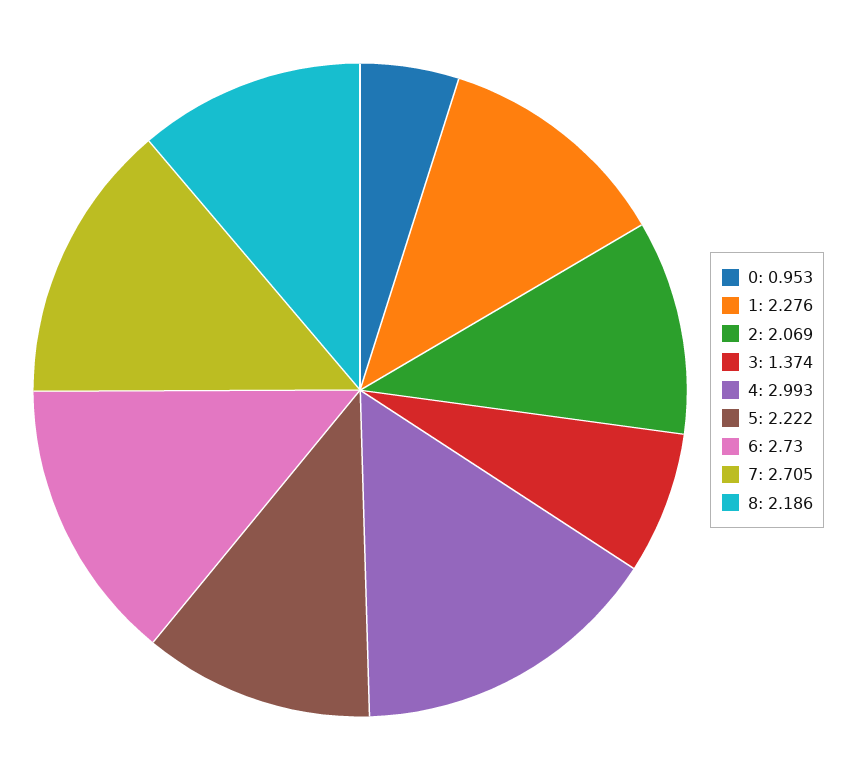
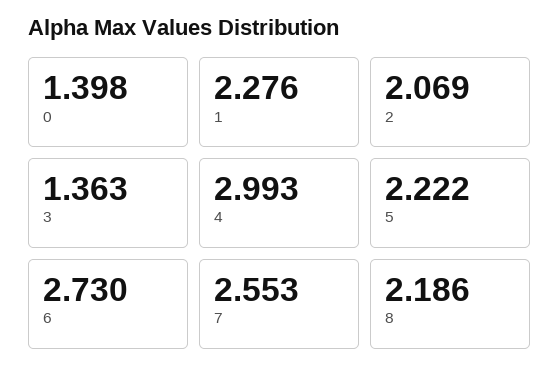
0: 0.953 -> 1.398
3: 1.374 -> 1.363
7: 2.705 -> 2.553

